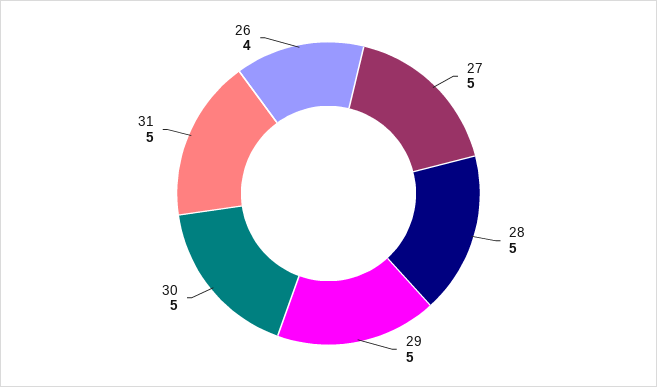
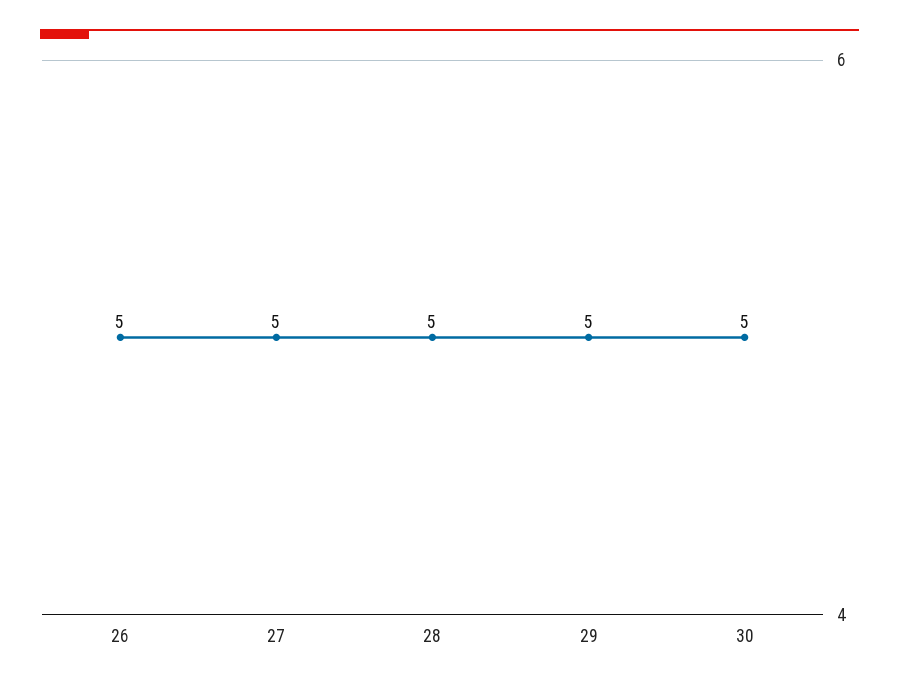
31: 5 -> none
26: 4 -> 5

